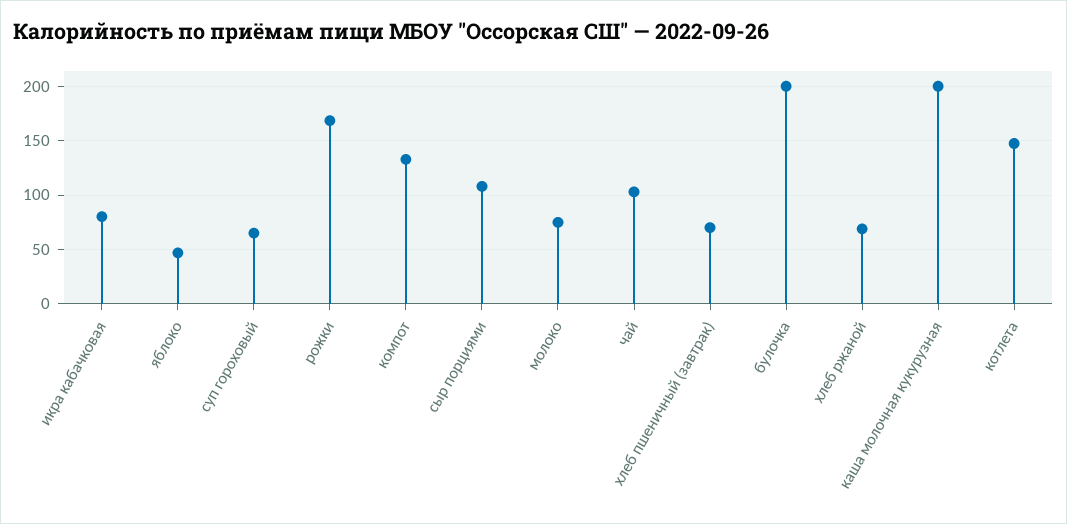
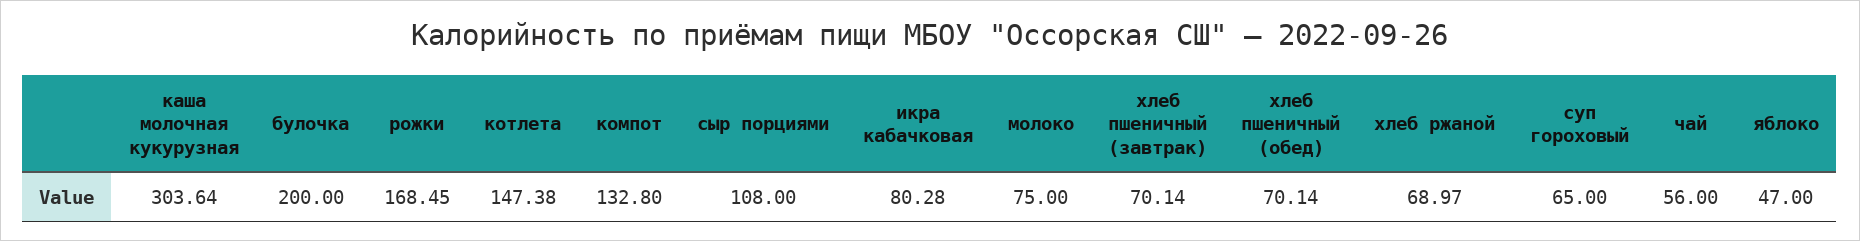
чай: 100 -> 56
каша молочная кукурузная: 200 -> 303.64
хлеб пшеничный (обед): none -> 70.14

